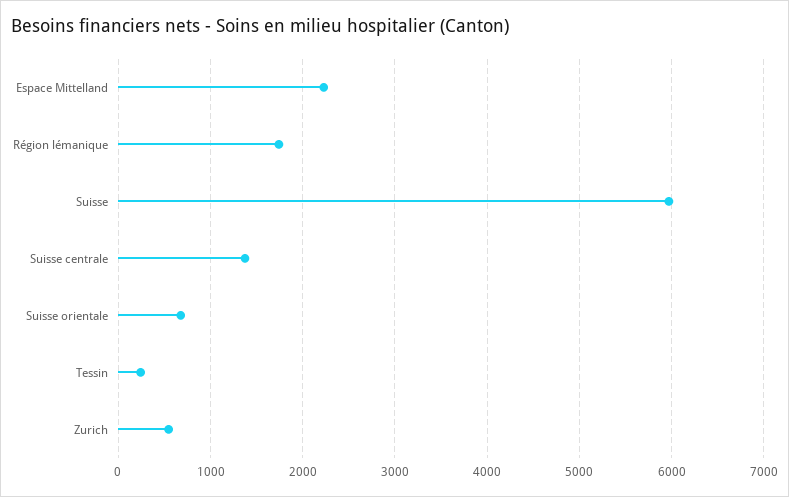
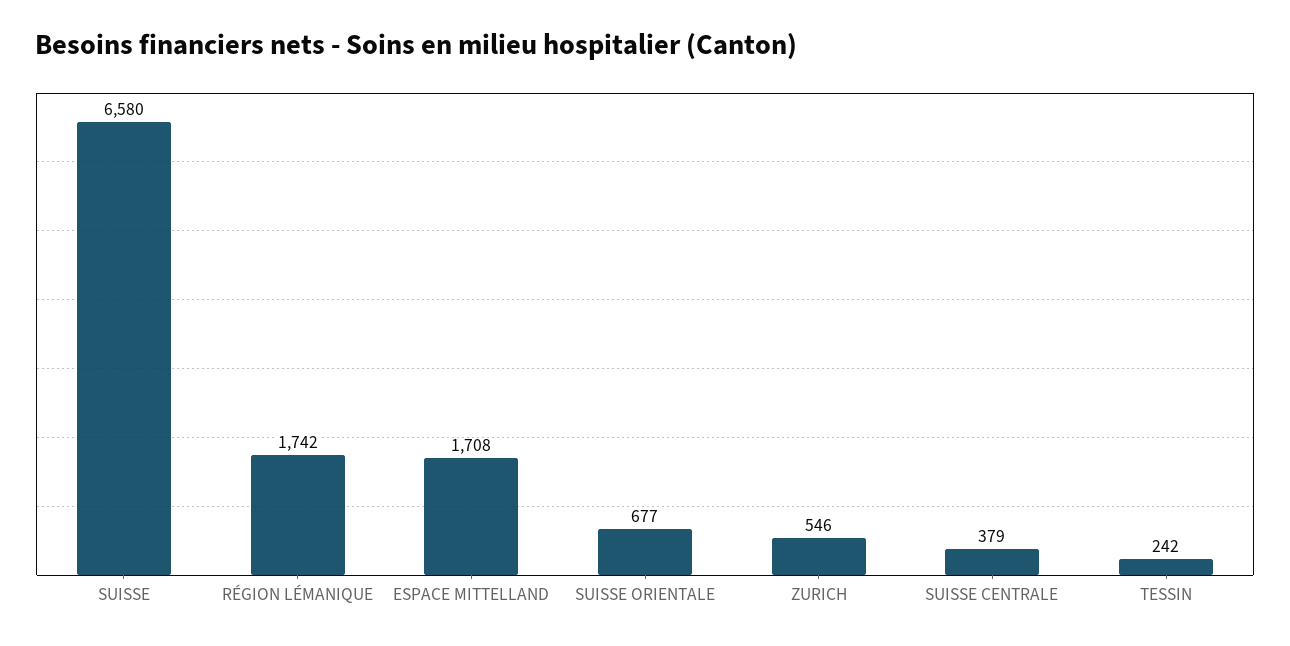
Espace Mittelland: 2200 -> 1708
Suisse: 6000 -> 6580
Suisse centrale: 1400 -> 379

